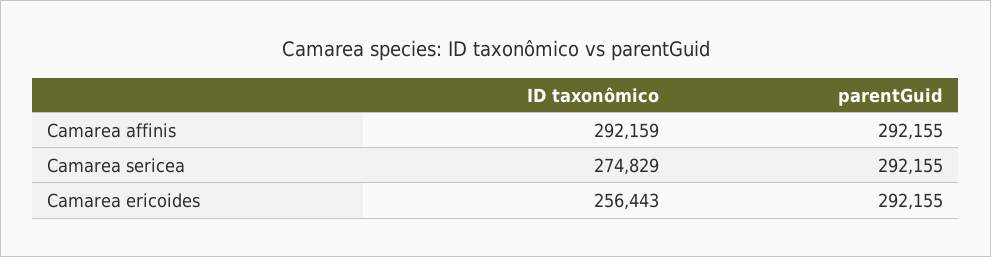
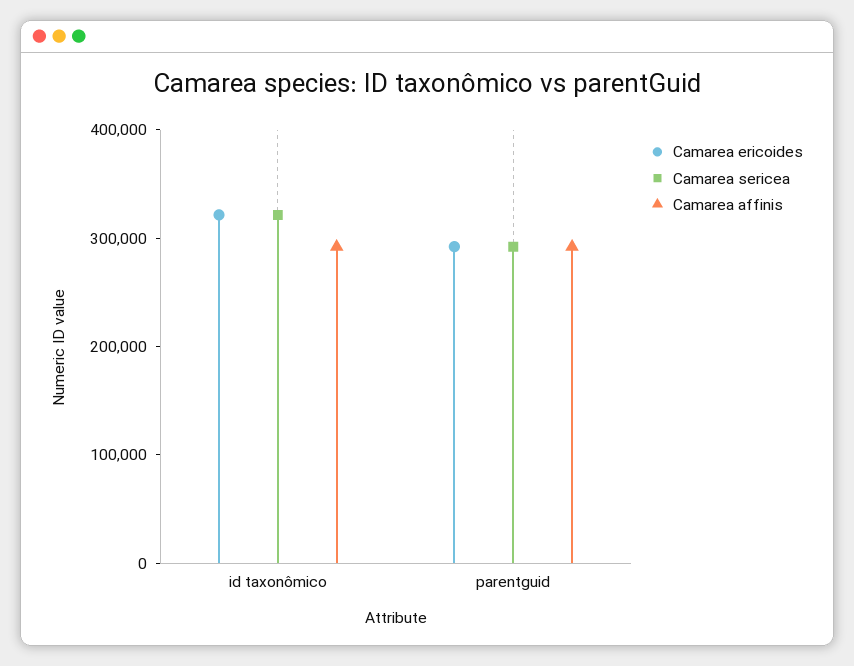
Camarea sericea, ID taxonômico: 274829 -> 320000
Camarea ericoides, ID taxonômico: 256443 -> 320000

